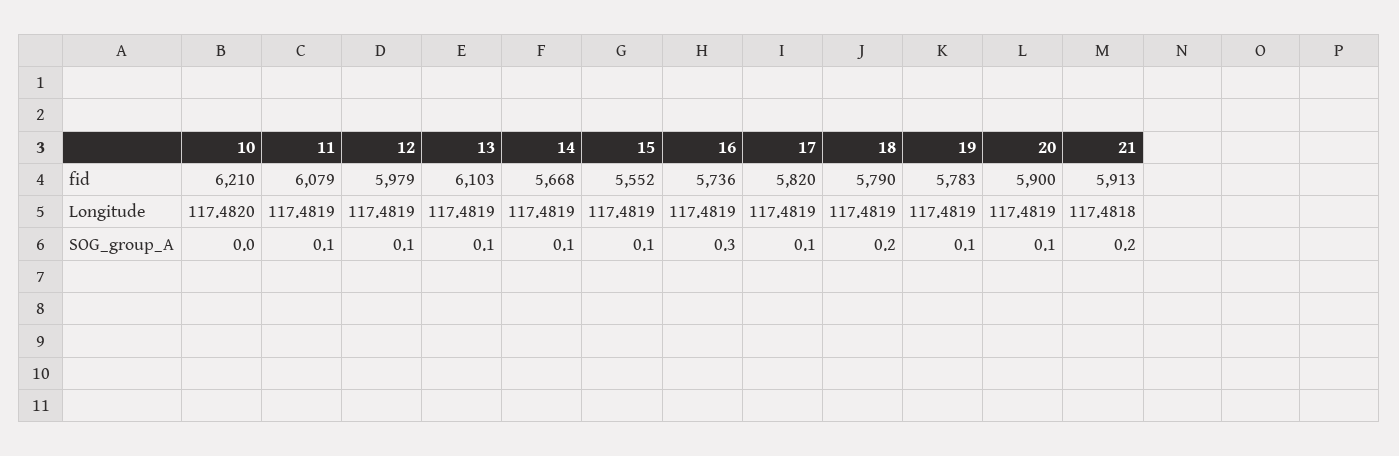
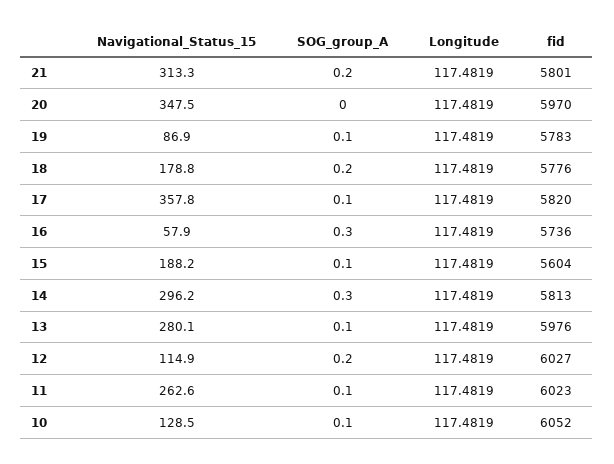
10, fid: 6210 -> 6052
11, fid: 6079 -> 6023
12, fid: 5979 -> 6027
13, fid: 6103 -> 5976
14, fid: 5668 -> 5813
15, fid: 5552 -> 5604
18, fid: 5790 -> 5776
20, fid: 5900 -> 5970
21, fid: 5913 -> 5801
10, Longitude: 117.482 -> 117.4819
21, Longitude: 117.4818 -> 117.4819
10, SOG_group_A: 0 -> 0.1
12, SOG_group_A: 0.1 -> 0.2
14, SOG_group_A: 0.1 -> 0.3
20, SOG_group_A: 0.1 -> 0
21, Navigational_Status_15: none -> 313.3
20, Navigational_Status_15: none -> 347.5
19, Navigational_Status_15: none -> 86.9
18, Navigational_Status_15: none -> 178.8
17, Navigational_Status_15: none -> 357.8
16, Navigational_Status_15: none -> 57.9
15, Navigational_Status_15: none -> 188.2
14, Navigational_Status_15: none -> 296.2
13, Navigational_Status_15: none -> 280.1
12, Navigational_Status_15: none -> 114.9
11, Navigational_Status_15: none -> 262.6
10, Navigational_Status_15: none -> 128.5

